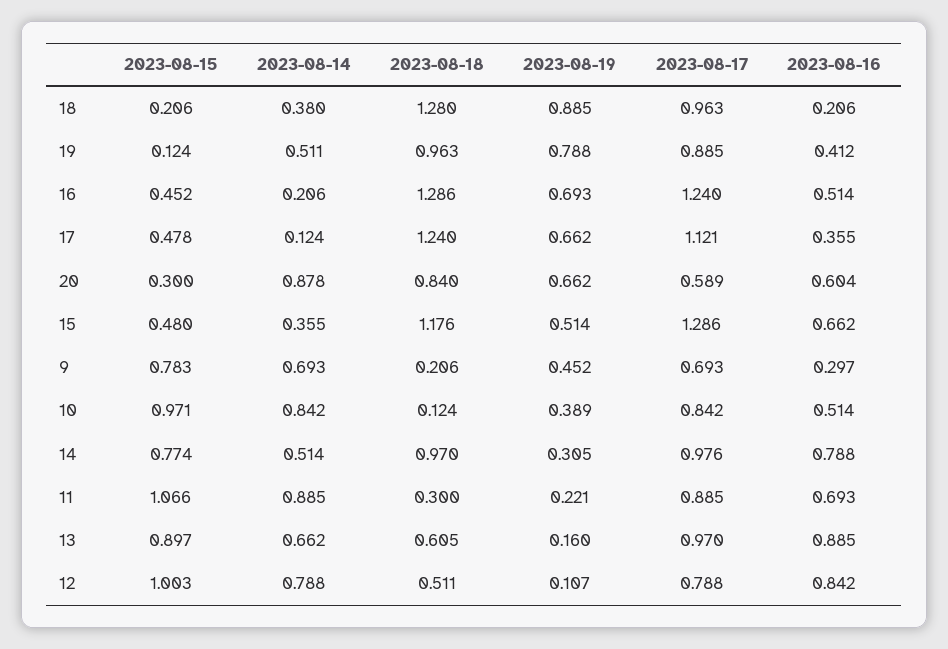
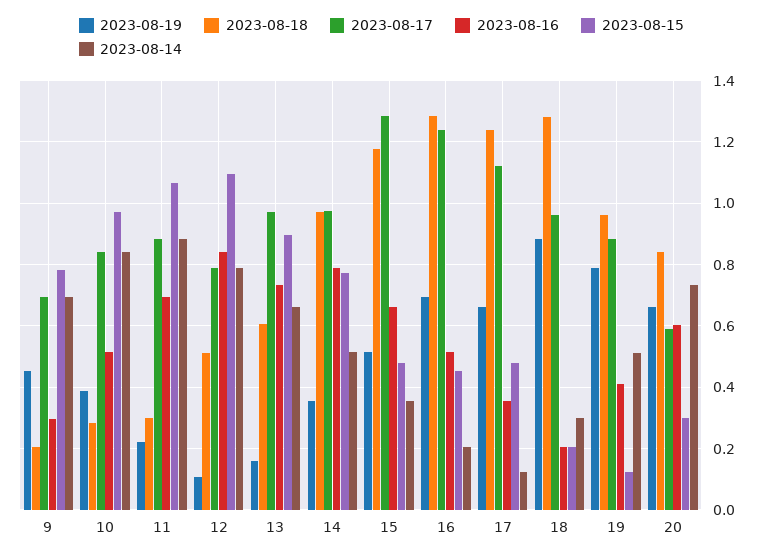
2023-08-14, 18: 0.38 -> 0.3
2023-08-14, 20: 0.878 -> 0.74
2023-08-18, 10: 0.124 -> 0.28
2023-08-19, 14: 0.305 -> 0.36
2023-08-16, 13: 0.885 -> 0.74
2023-08-15, 12: 1.003 -> 1.1

